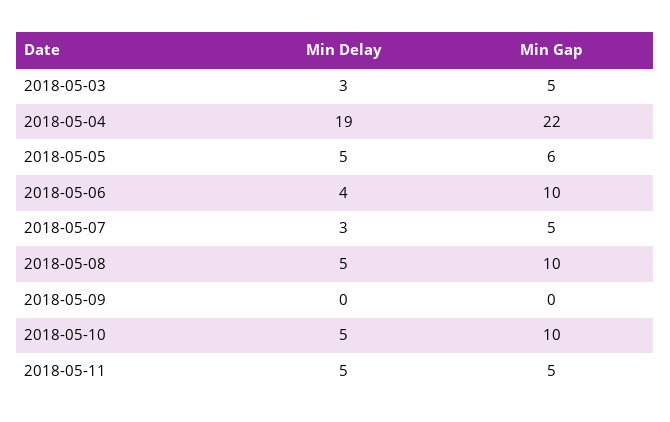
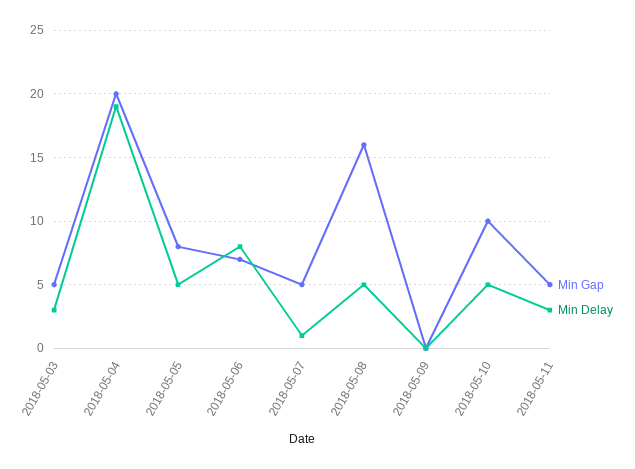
Min Gap, 2018-05-04: 22 -> 20
Min Gap, 2018-05-05: 6 -> 8
Min Delay, 2018-05-06: 4 -> 8
Min Gap, 2018-05-06: 10 -> 7
Min Delay, 2018-05-07: 3 -> 1
Min Gap, 2018-05-08: 10 -> 16
Min Delay, 2018-05-11: 5 -> 3

